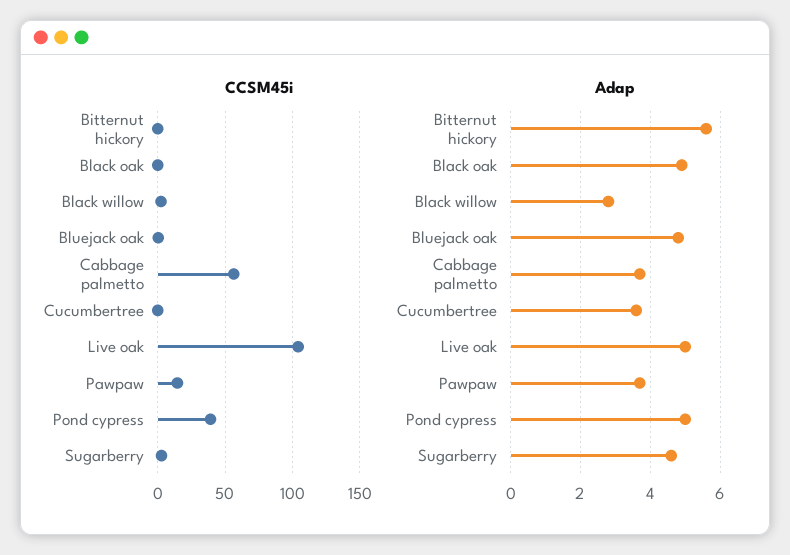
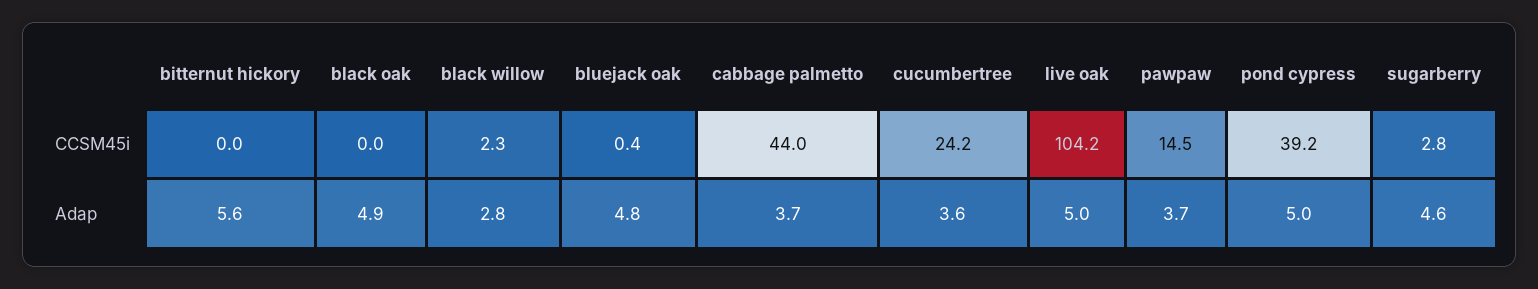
CCSM45i, Cabbage palmetto: 55 -> 44
CCSM45i, Cucumbertree: 0 -> 24.2

